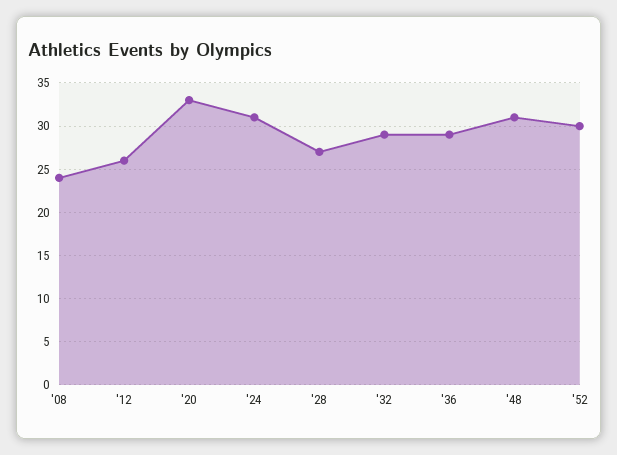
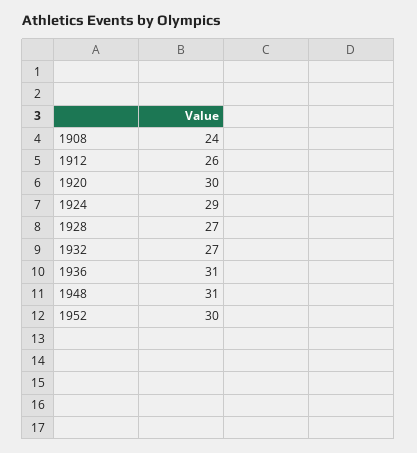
'20: 33 -> 30
'24: 31 -> 29
'32: 29 -> 27
'36: 29 -> 31

